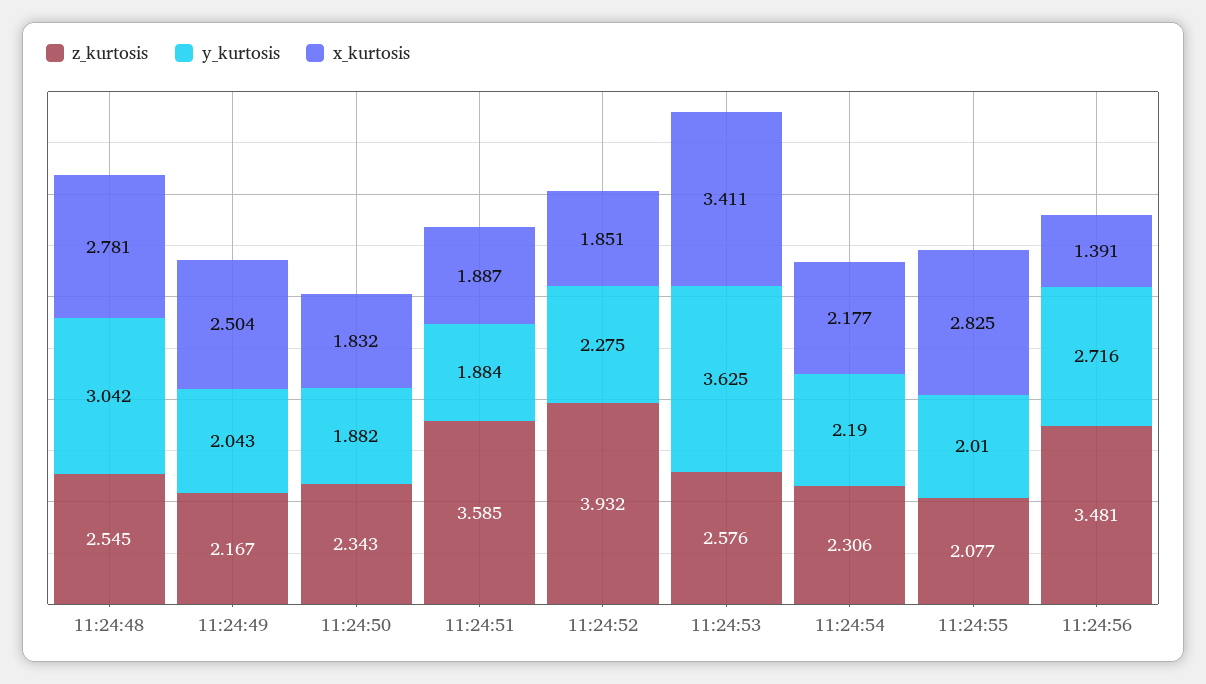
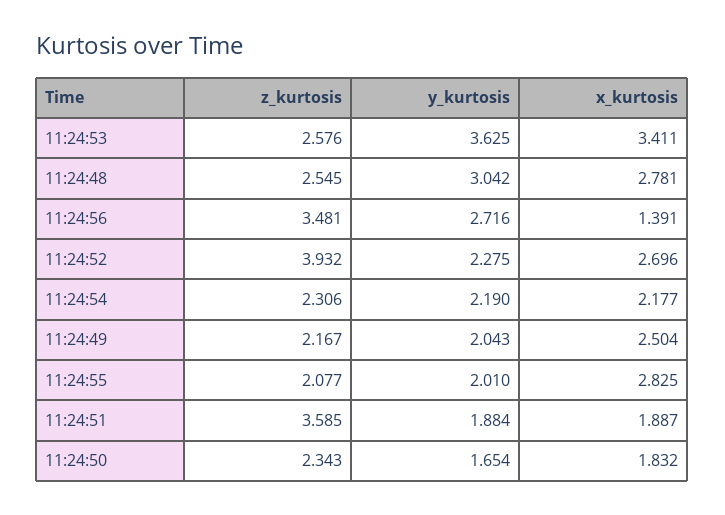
y_kurtosis, 11:24:50: 1.882 -> 1.654
x_kurtosis, 11:24:52: 1.851 -> 2.696

